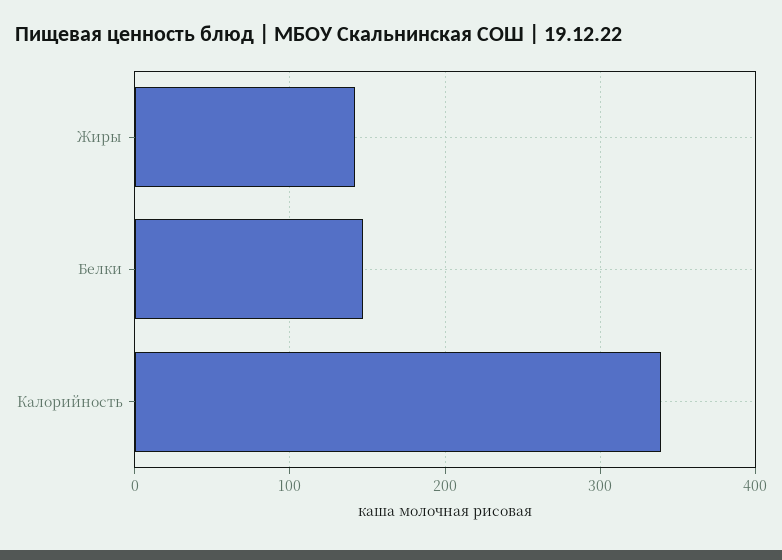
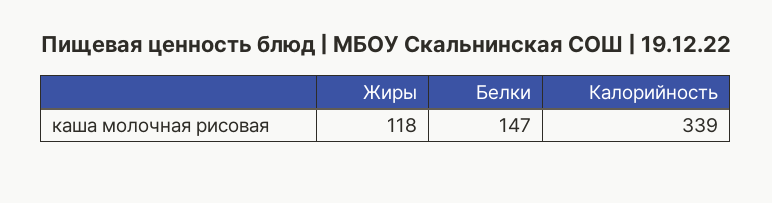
Жиры: 140 -> 118

